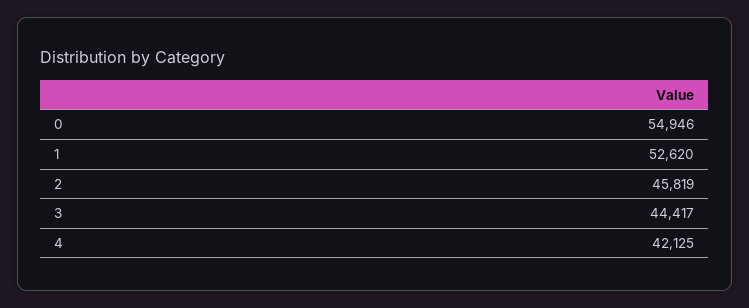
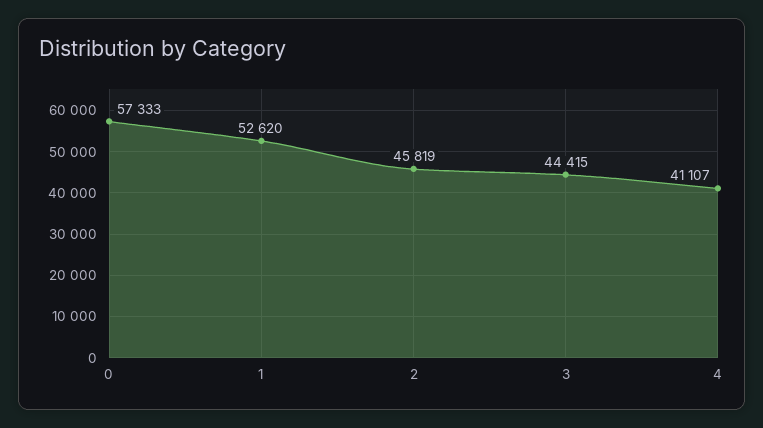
0: 54946 -> 57333
3: 44417 -> 44415
4: 42125 -> 41107

